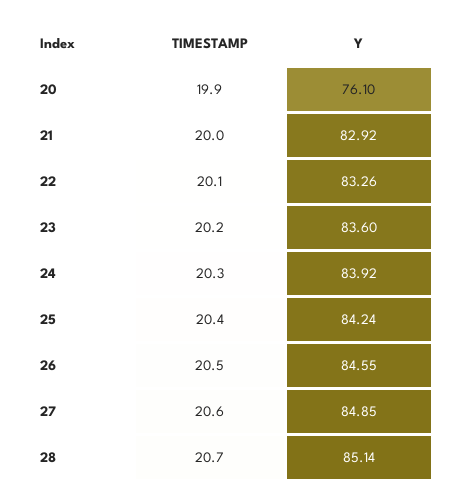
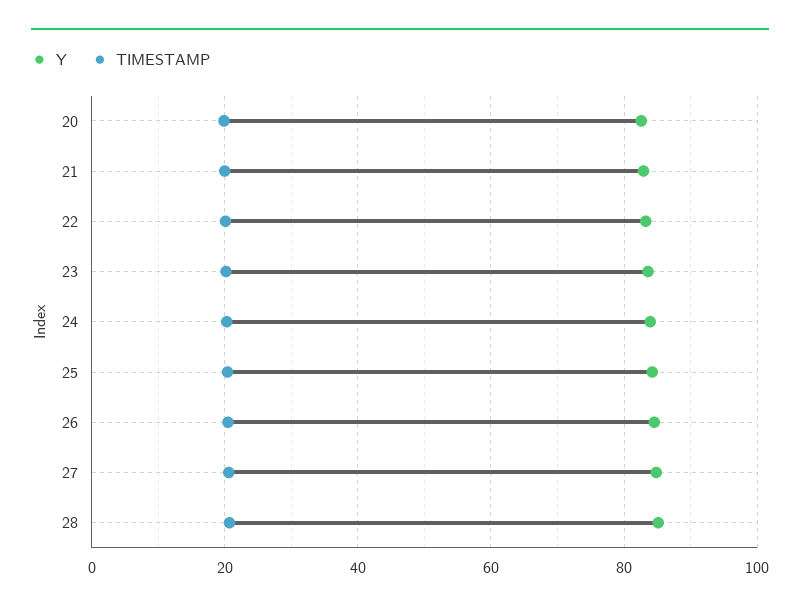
Y, 20: 76.1 -> 82

